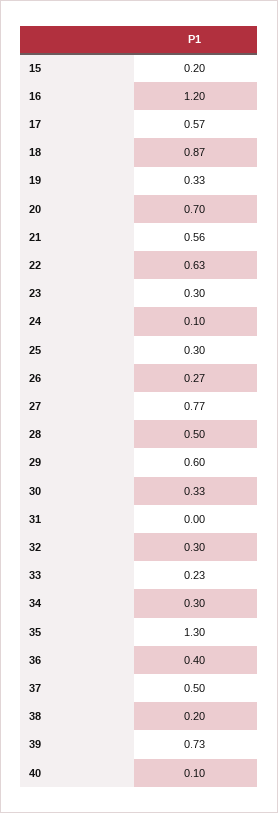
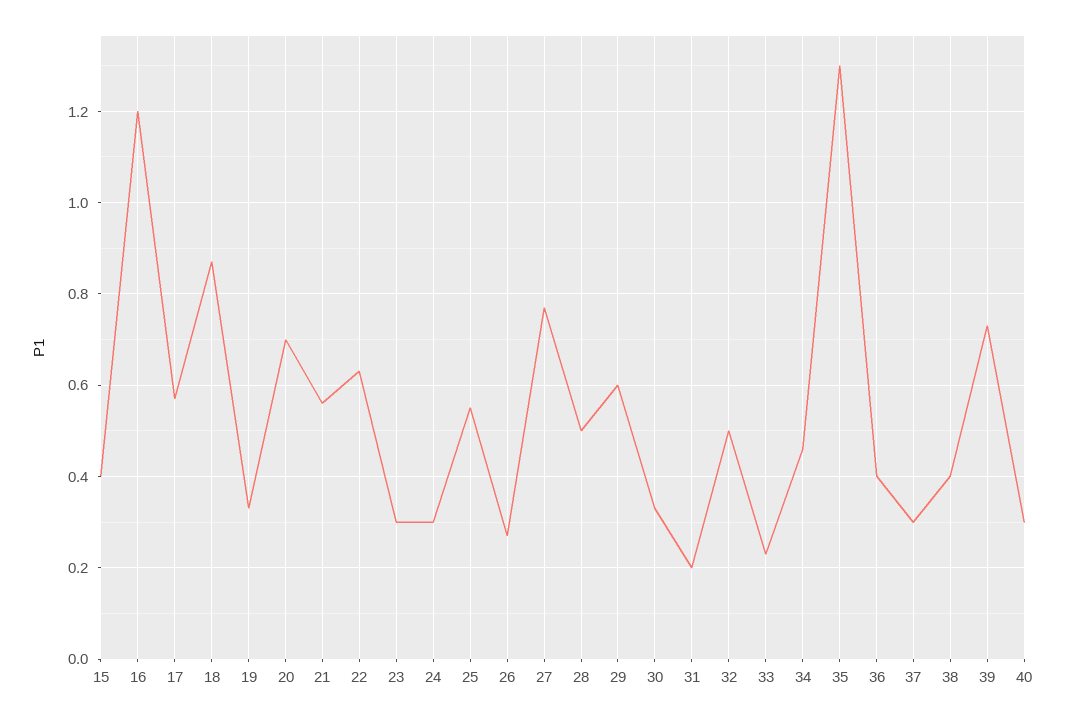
15: 0.2 -> 0.4
24: 0.1 -> 0.3
25: 0.3 -> 0.55
31: 0 -> 0.2
32: 0.3 -> 0.5
34: 0.3 -> 0.45
37: 0.5 -> 0.3
38: 0.2 -> 0.4
40: 0.1 -> 0.3

